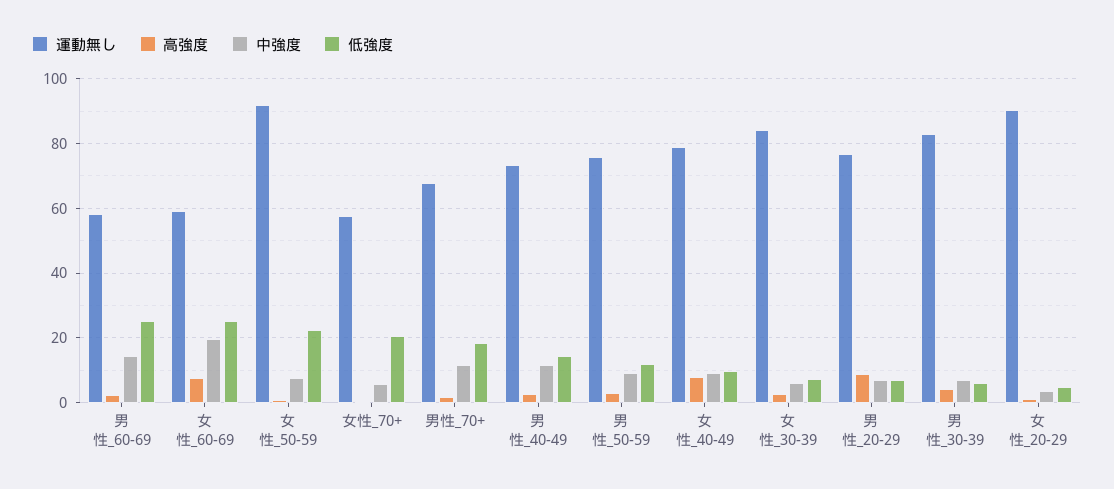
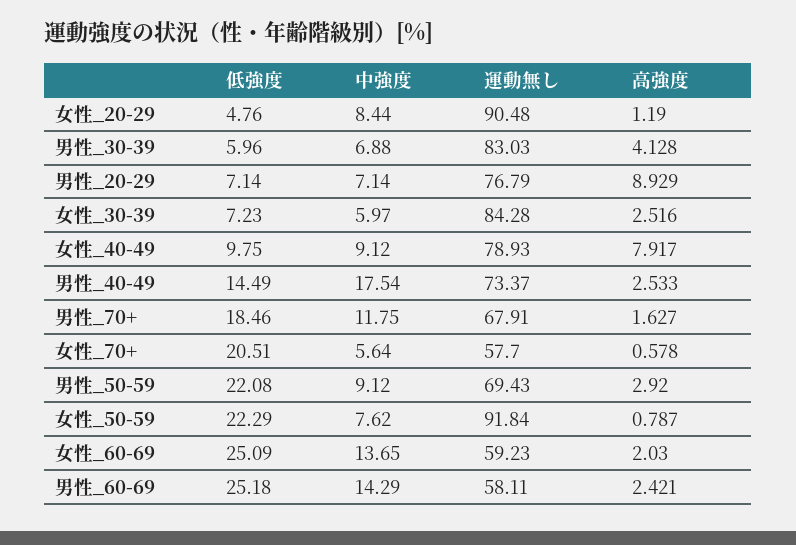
高強度, 女性_60-69: 8 -> 2.03
中強度, 女性_60-69: 20 -> 13.65
中強度, 男性_40-49: 12 -> 17.54
運動無し, 男性_50-59: 76 -> 69.43
低強度, 男性_50-59: 12 -> 22.08
中強度, 女性_20-29: 4 -> 8.44

